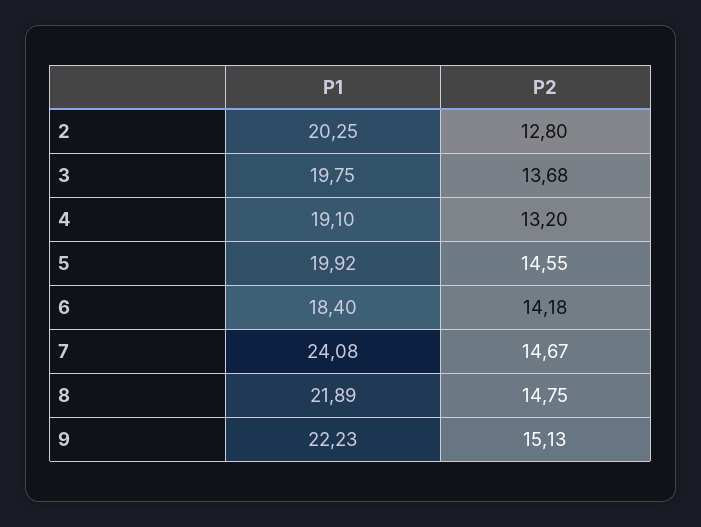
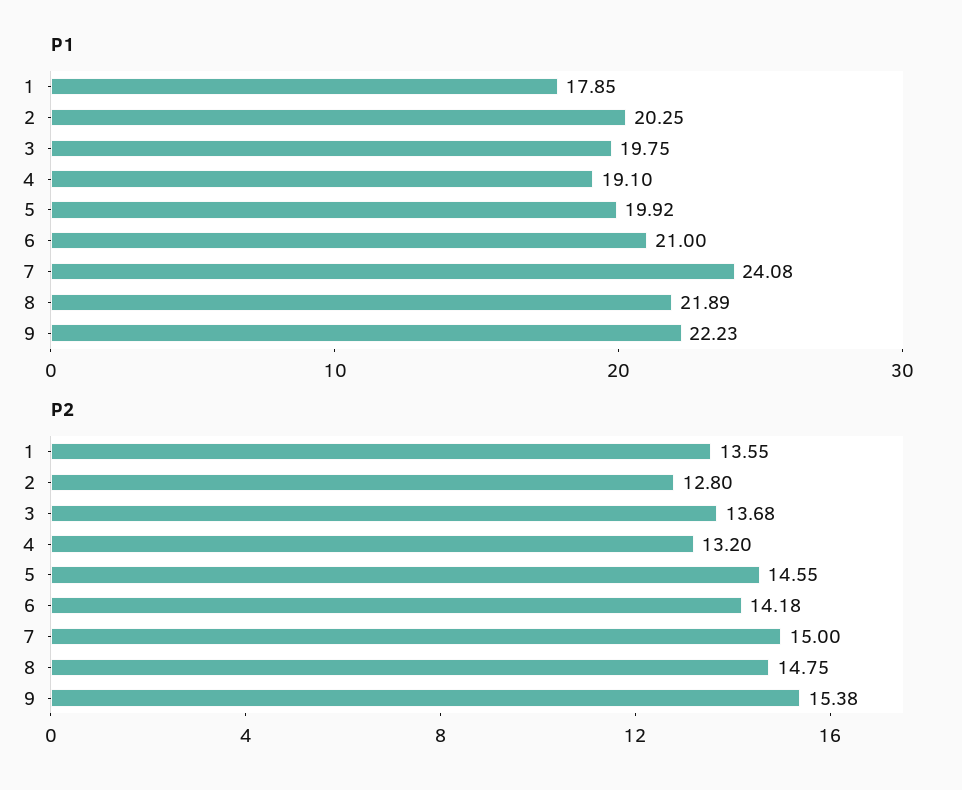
P1, 6: 18.4 -> 21
P2, 7: 14.67 -> 15
P2, 9: 15.13 -> 15.38
P1, 1: none -> 17.85
P2, 1: none -> 13.55

